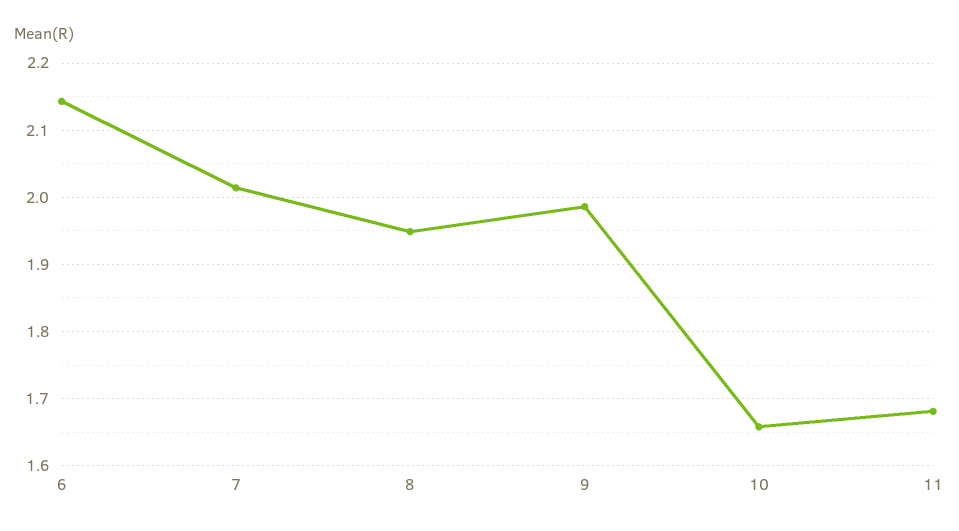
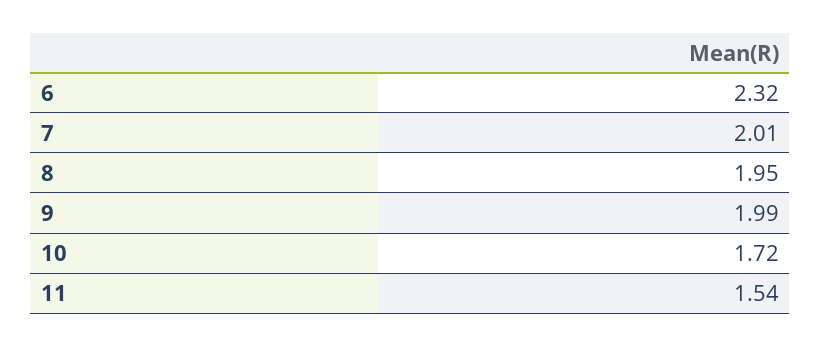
6: 2.14 -> 2.32
10: 1.66 -> 1.72
11: 1.68 -> 1.54

